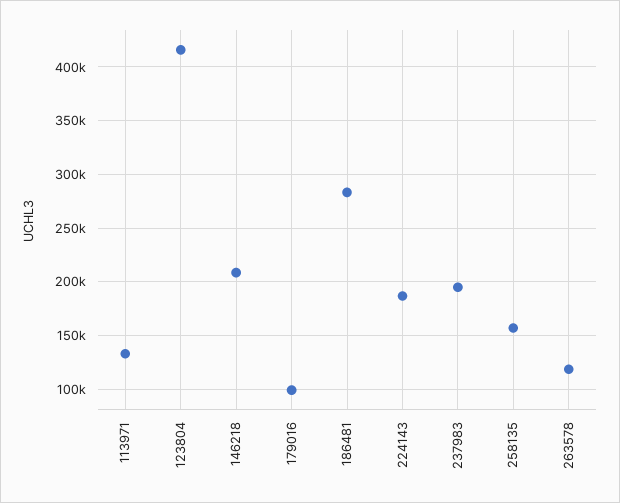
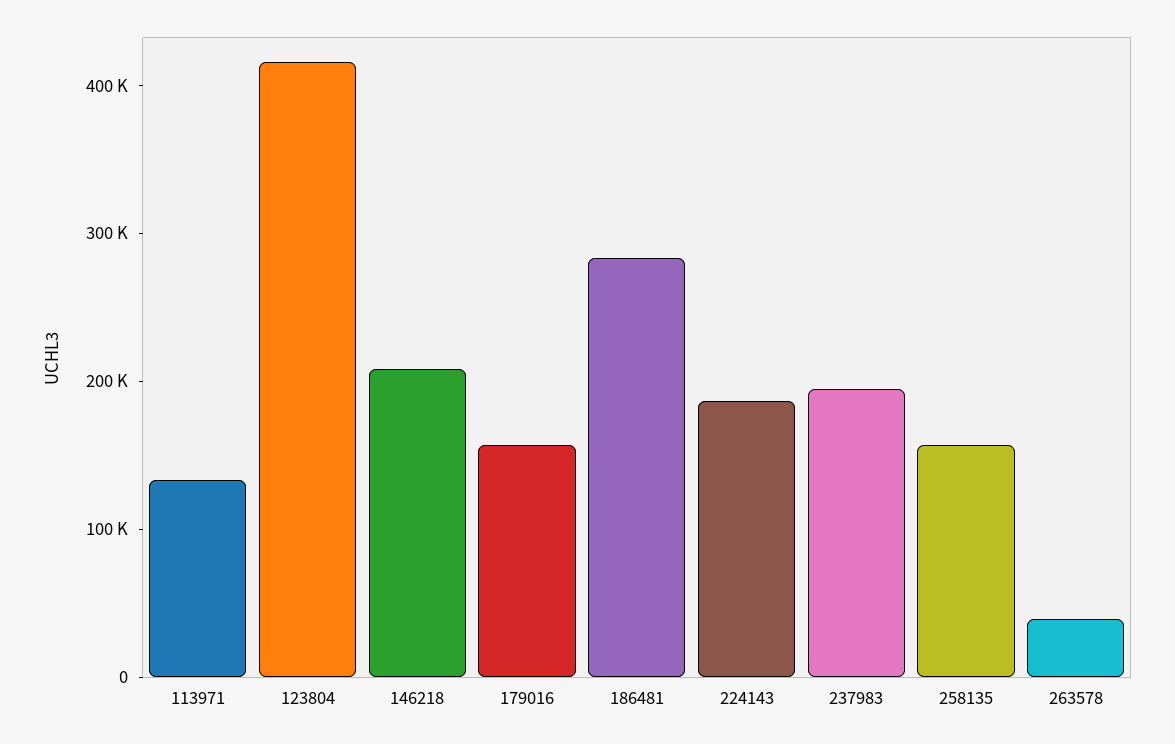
179016: 100000 -> 160000
263578: 120000 -> 40000

